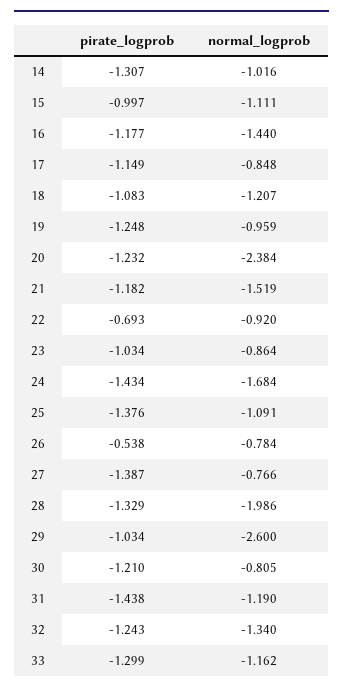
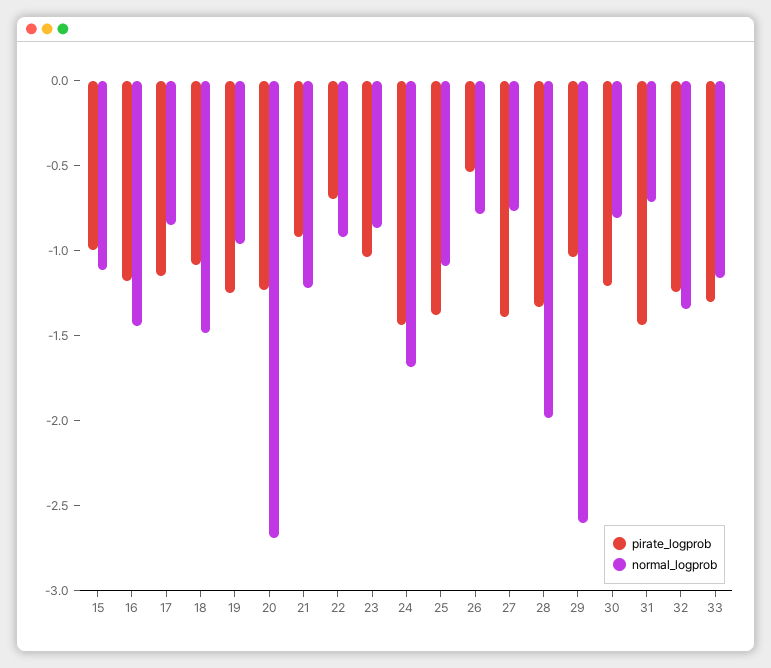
pirate_logprob, 14: -1.307 -> none
normal_logprob, 14: -1.016 -> none
normal_logprob, 18: -1.207 -> -1.5
normal_logprob, 20: -2.384 -> -2.7
pirate_logprob, 21: -1.182 -> -0.9
normal_logprob, 21: -1.519 -> -1.2
normal_logprob, 31: -1.19 -> -0.7

